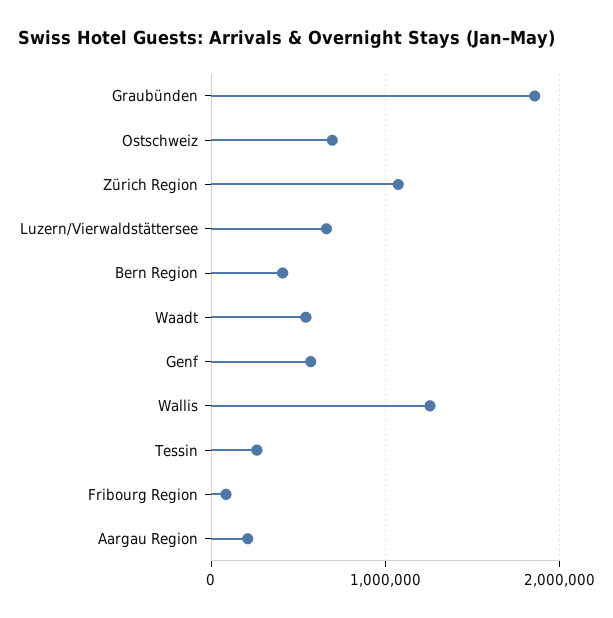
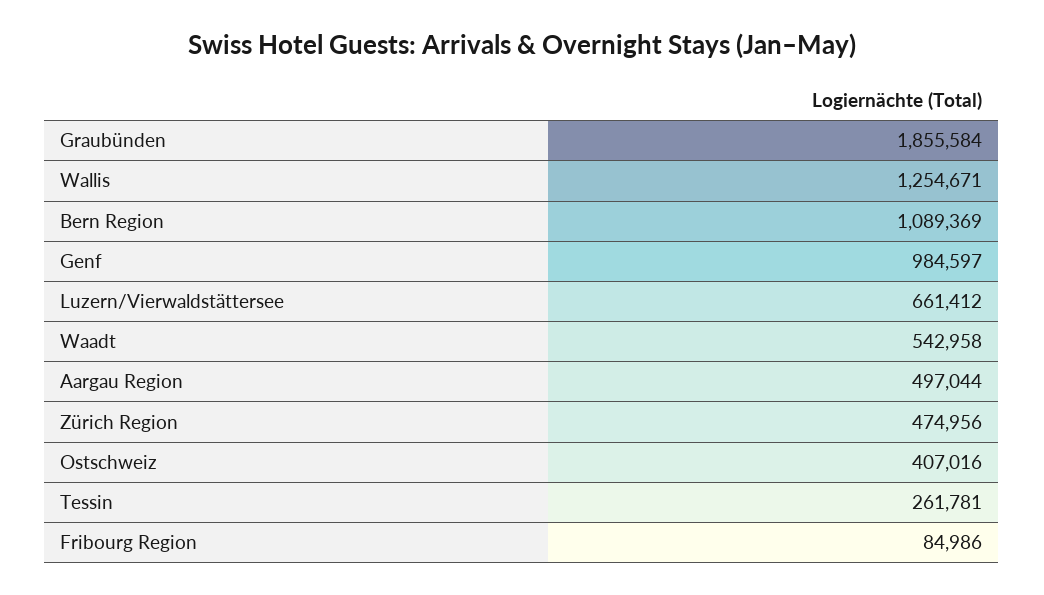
Ostschweiz: 700000 -> 407016
Zürich Region: 1100000 -> 474956
Bern Region: 400000 -> 1089369
Genf: 600000 -> 984597
Aargau Region: 200000 -> 497044

